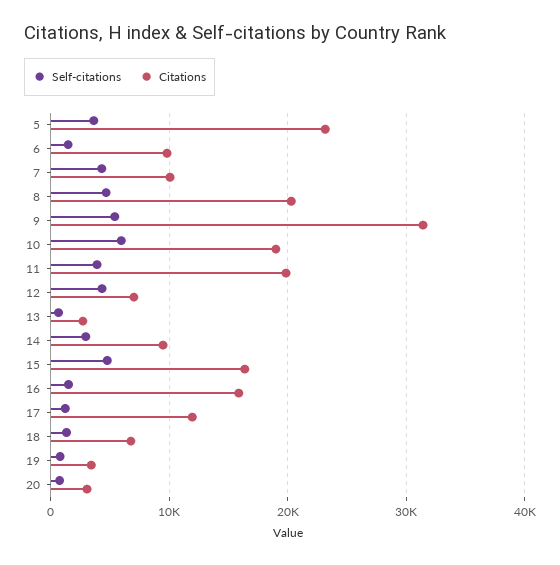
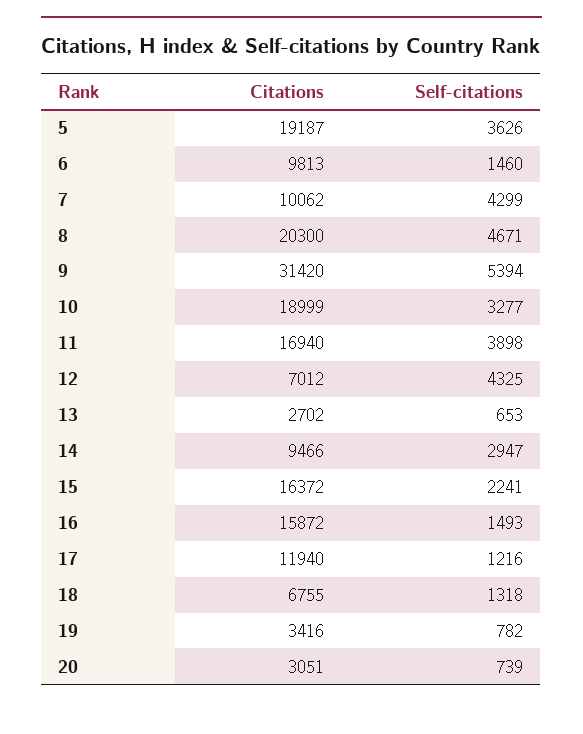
Citations, 5: 23000 -> 19187
Self-citations, 10: 6000 -> 3277
Citations, 11: 20000 -> 16940
Self-citations, 15: 5000 -> 2241

